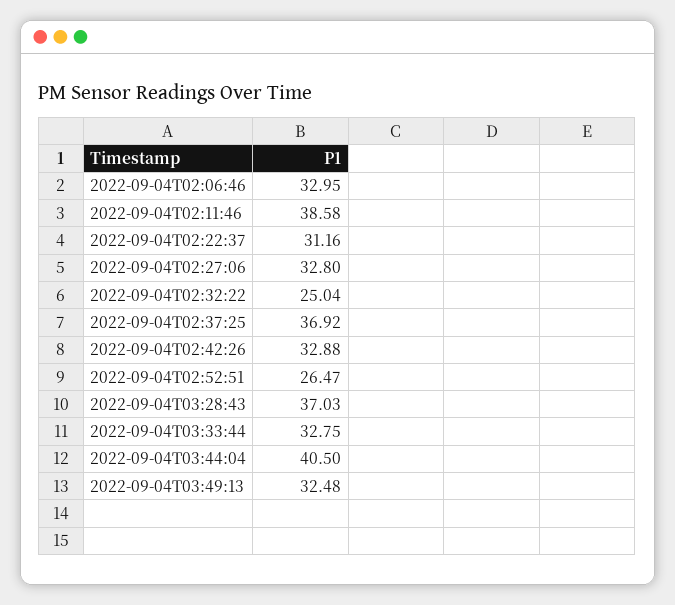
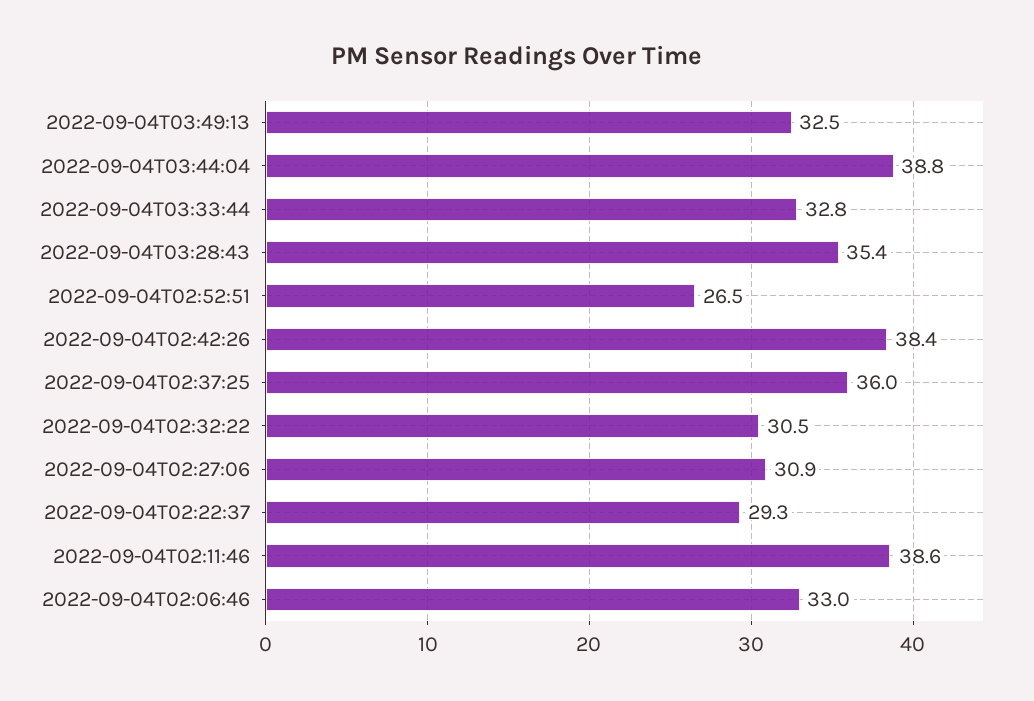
2022-09-04T02:22:37: 31.16 -> 29.3
2022-09-04T02:27:06: 32.8 -> 30.9
2022-09-04T02:32:22: 25.04 -> 30.5
2022-09-04T02:37:25: 36.92 -> 36
2022-09-04T02:42:26: 32.88 -> 38.4
2022-09-04T03:28:43: 37.03 -> 35.4
2022-09-04T03:44:04: 40.5 -> 38.8

